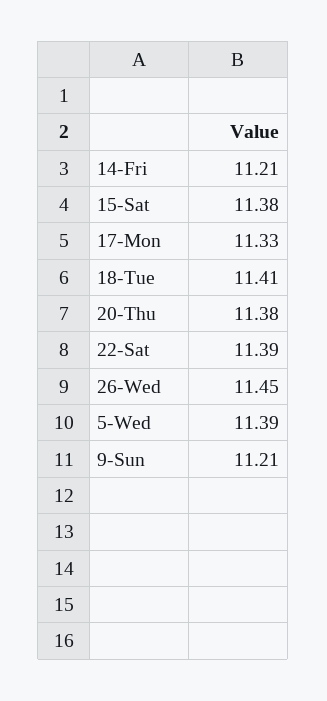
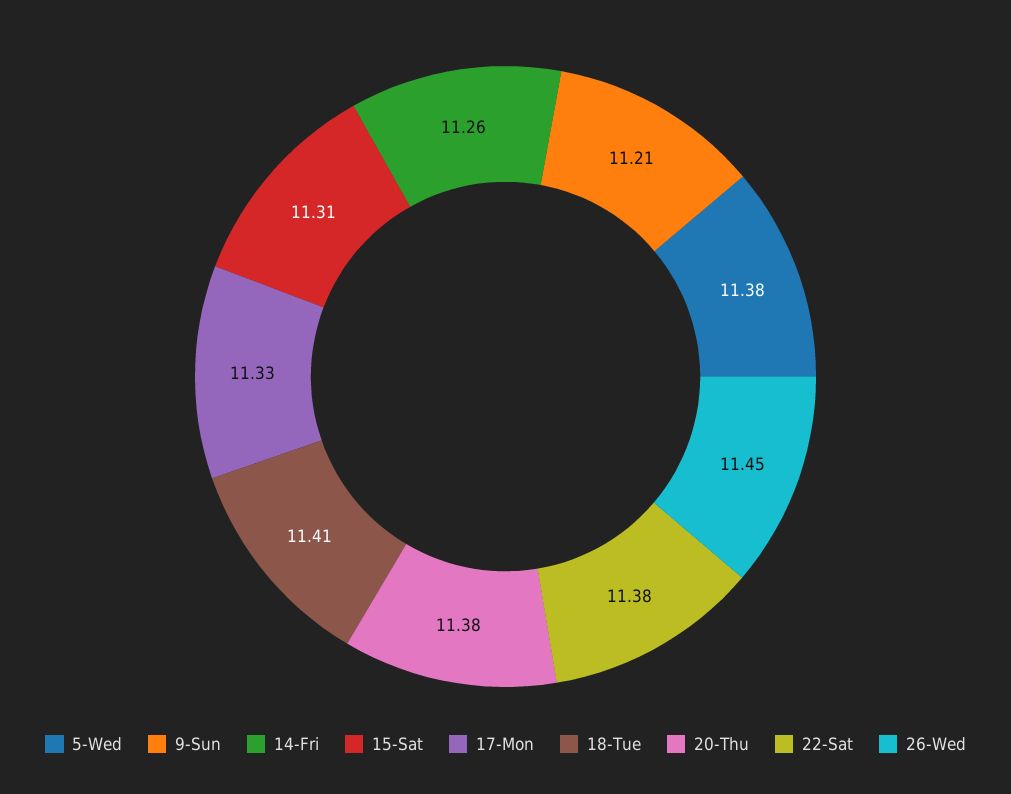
14-Fri: 11.21 -> 11.26
15-Sat: 11.38 -> 11.31
22-Sat: 11.39 -> 11.38
5-Wed: 11.39 -> 11.38

